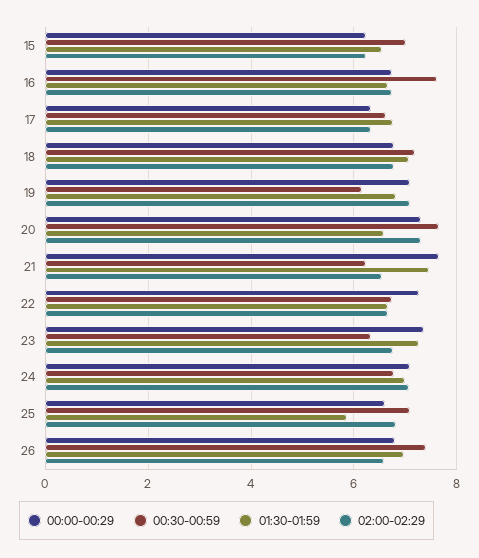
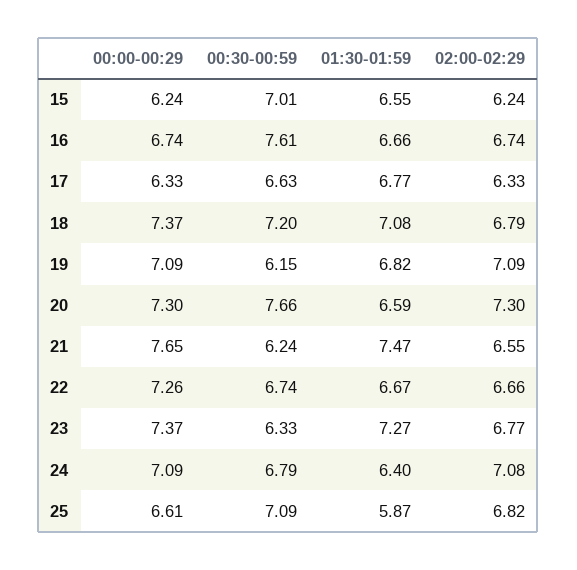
00:00-00:29, 18: 6.8 -> 7.37
01:30-01:59, 24: 7 -> 6.4
00:00-00:29, 26: 6.8 -> none
00:30-00:59, 26: 7.4 -> none
01:30-01:59, 26: 7 -> none
02:00-02:29, 26: 6.6 -> none

